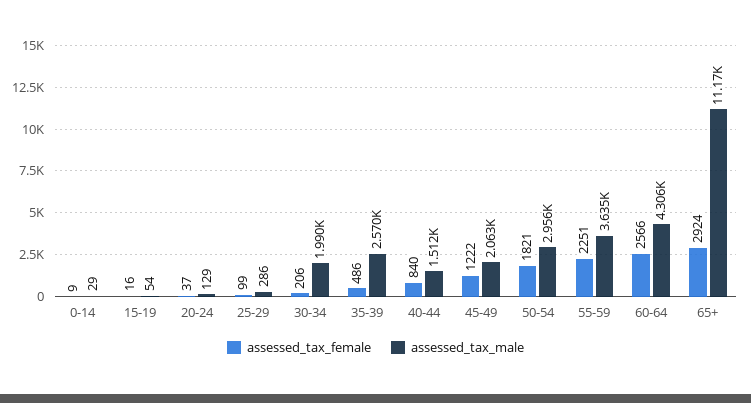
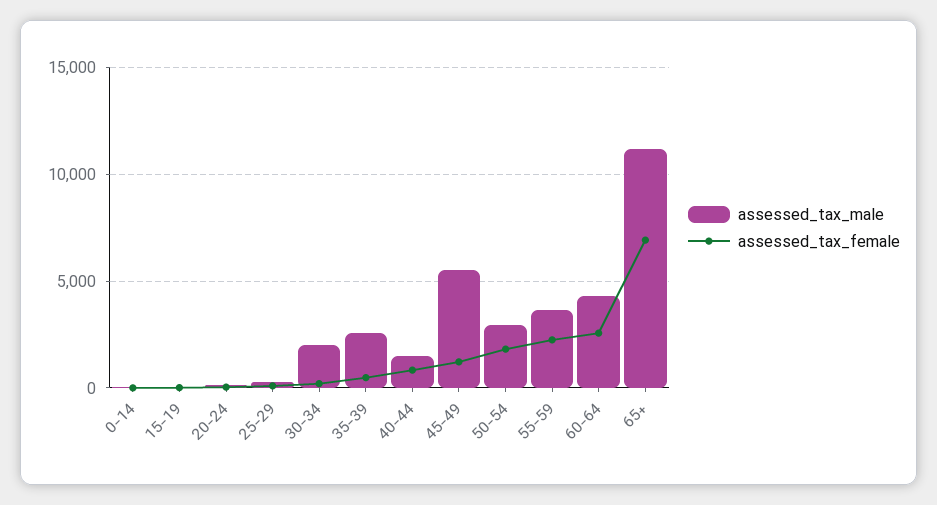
assessed_tax_male, 45-49: 2063 -> 5500
assessed_tax_female, 65+: 2924 -> 7000

